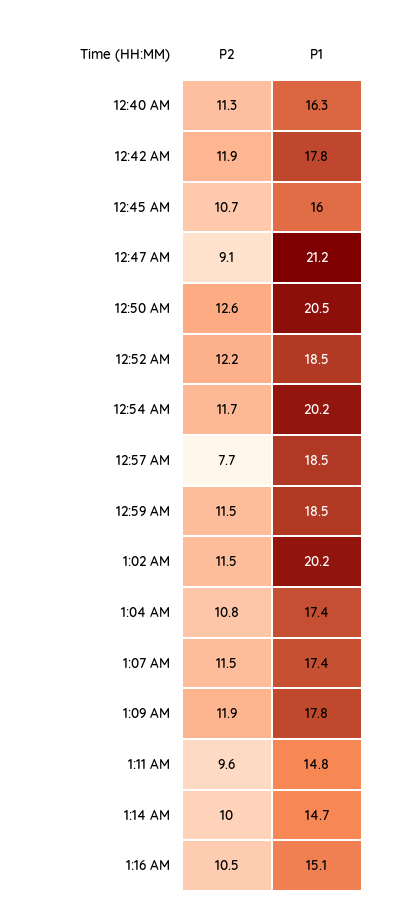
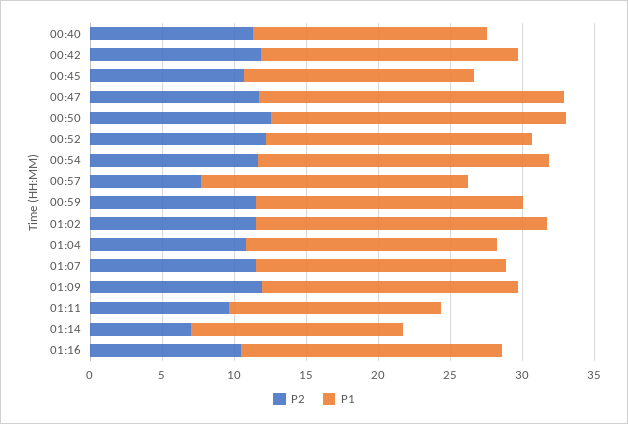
P2, 12:47 AM: 9.1 -> 12
P2, 1:14 AM: 10 -> 7
P1, 1:16 AM: 15.1 -> 18

